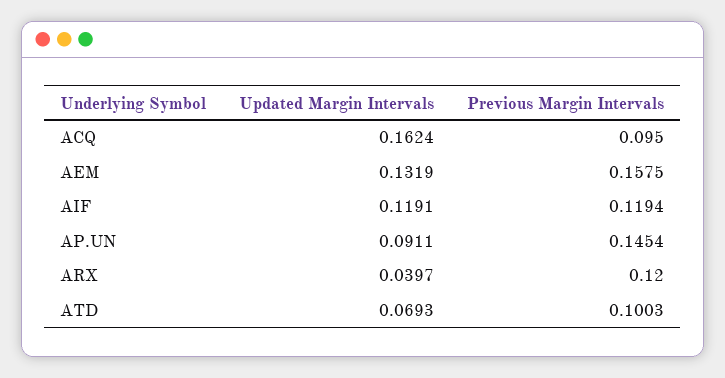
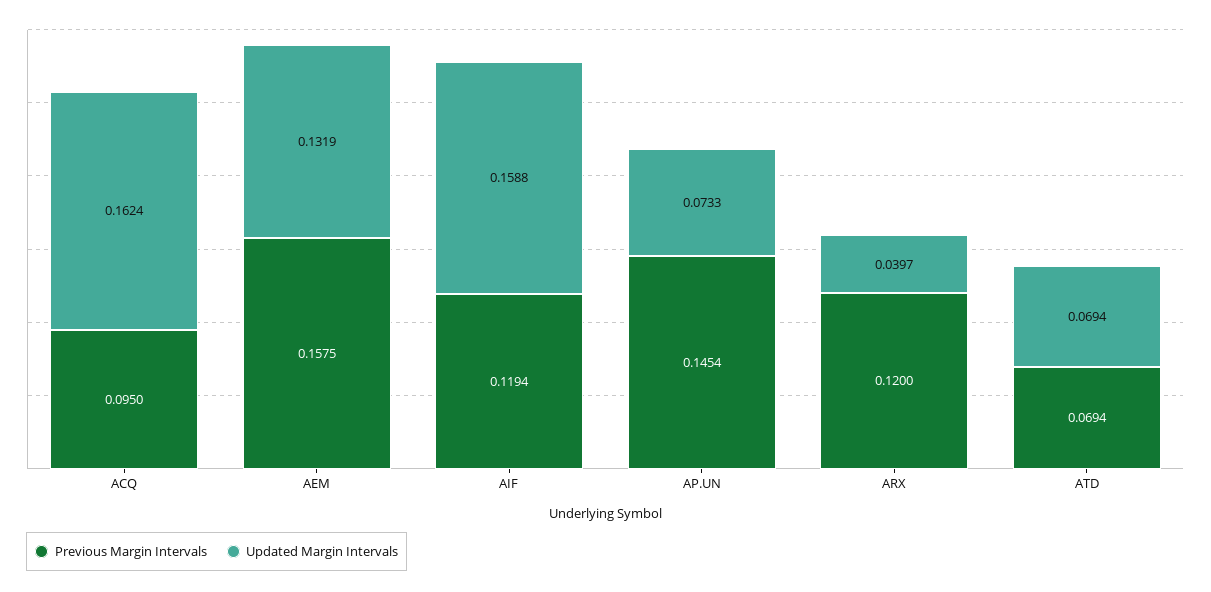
Updated Margin Intervals, AIF: 0.1191 -> 0.1588
Updated Margin Intervals, AP.UN: 0.0911 -> 0.0733
Updated Margin Intervals, ATD: 0.0693 -> 0.0694
Previous Margin Intervals, ATD: 0.1003 -> 0.0694

